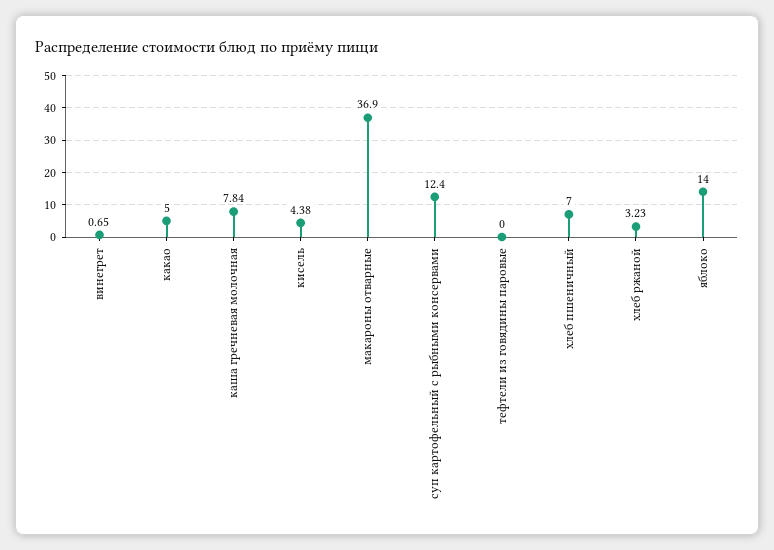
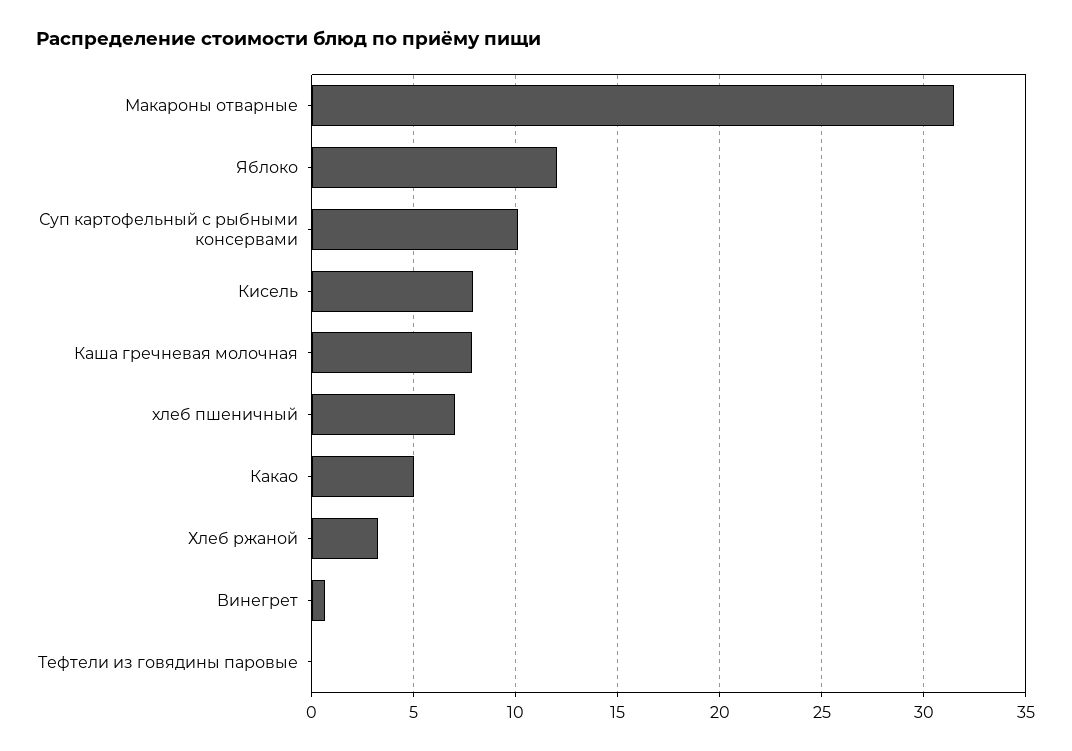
кисель: 4.38 -> 8
макароны отварные: 36.9 -> 31.5
суп картофельный с рыбными консервами: 12.4 -> 10
яблоко: 14 -> 12

